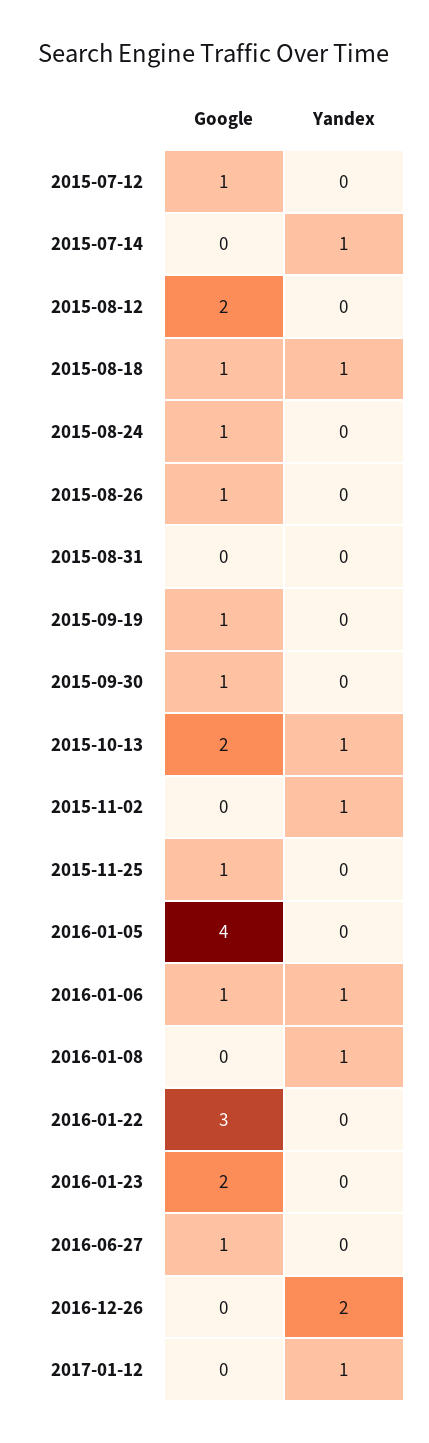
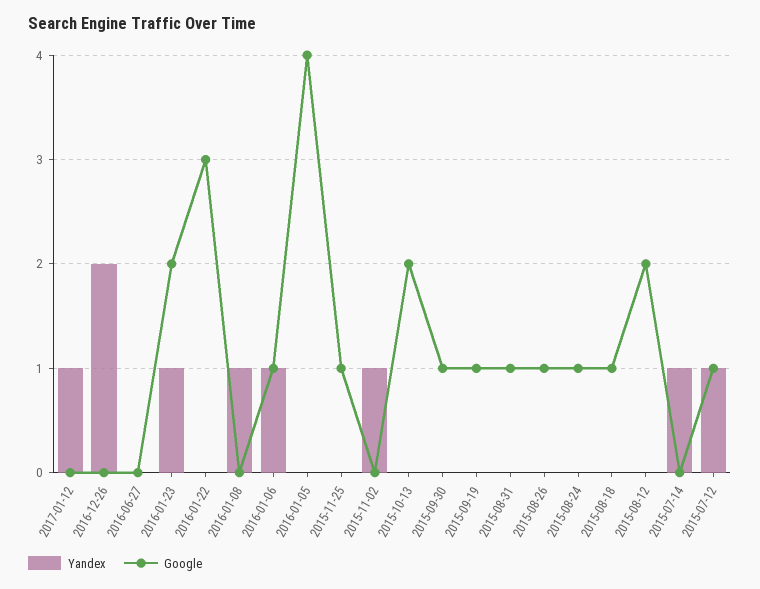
Yandex, 2015-07-12: 0 -> 1
Yandex, 2015-08-18: 1 -> 0
Google, 2015-08-31: 0 -> 1
Yandex, 2015-10-13: 1 -> 0
Yandex, 2016-01-23: 0 -> 1
Google, 2016-06-27: 1 -> 0

